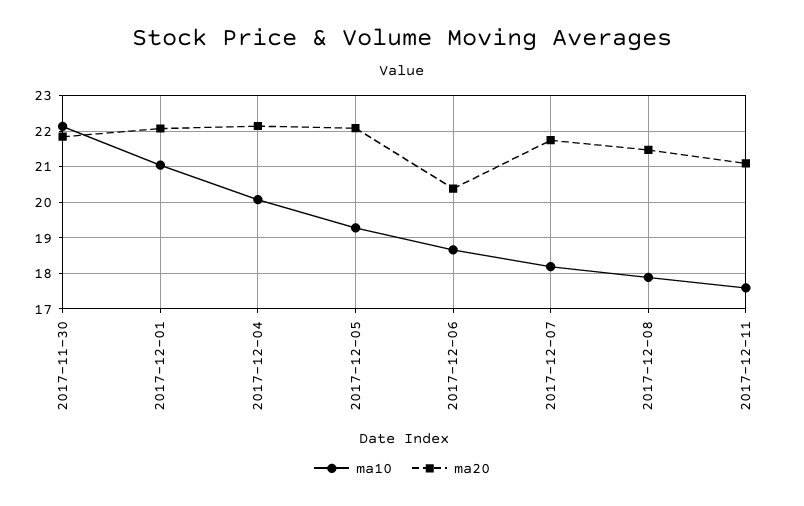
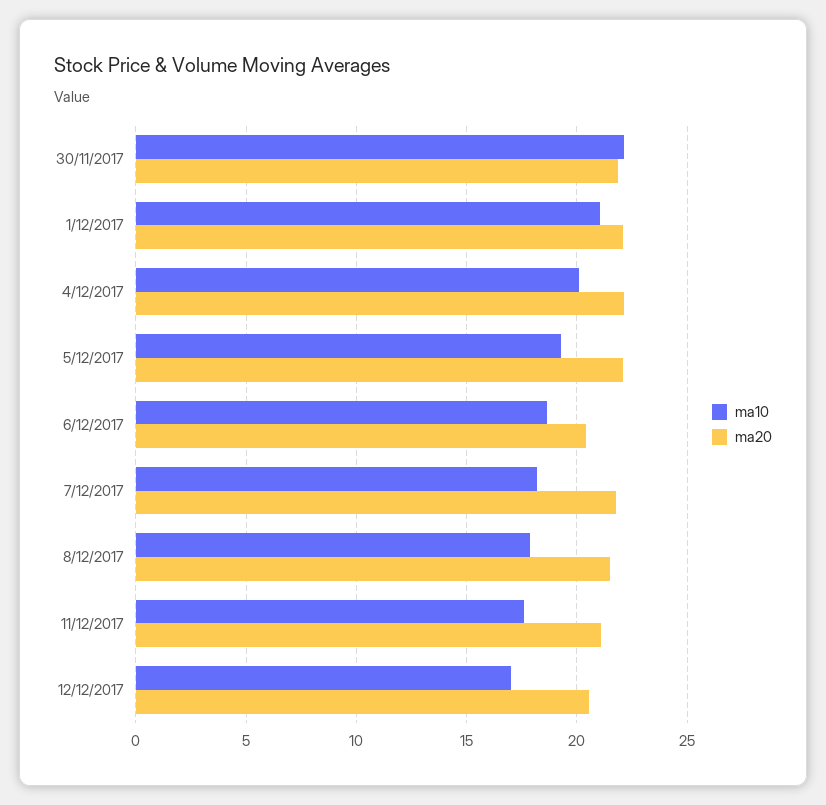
ma10, 12/12/2017: none -> 17
ma20, 12/12/2017: none -> 20.5

